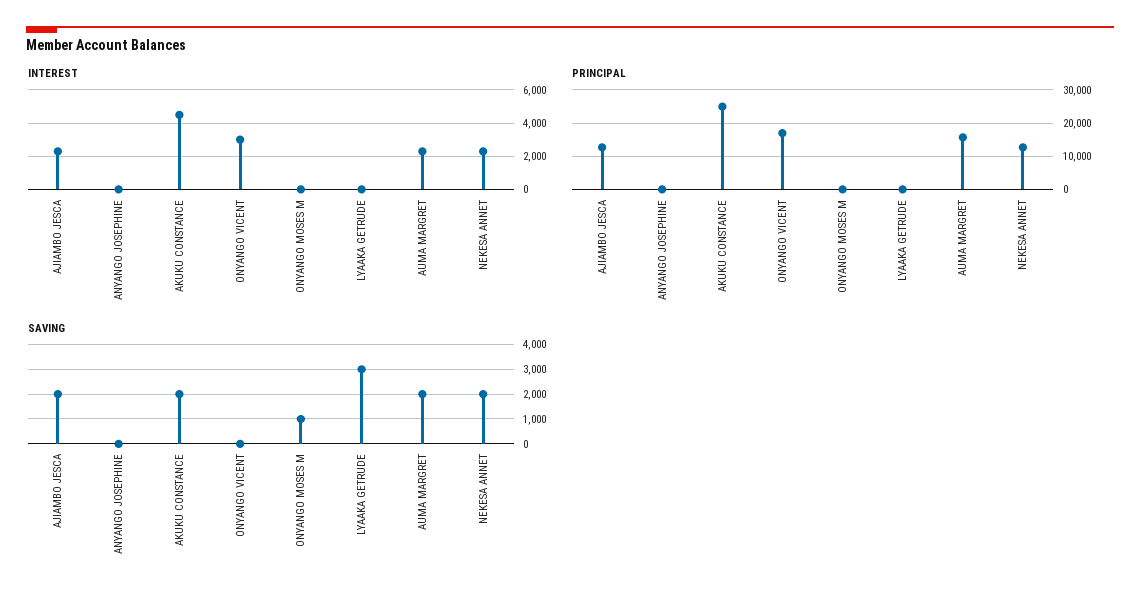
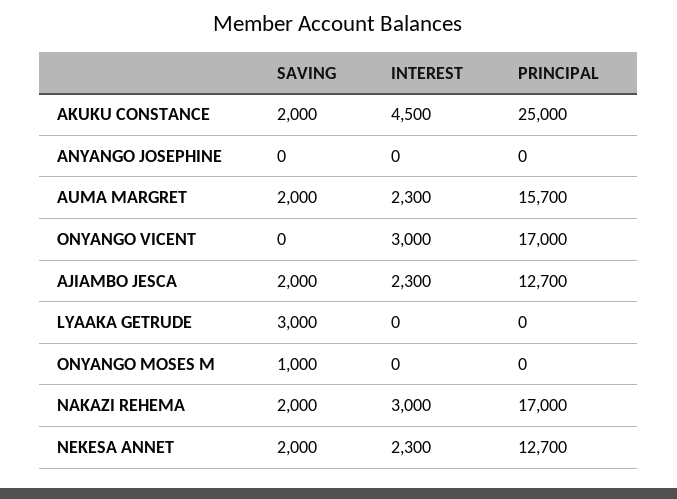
SAVING, NAKAZI REHEMA: none -> 2000
INTEREST, NAKAZI REHEMA: none -> 3000
PRINCIPAL, NAKAZI REHEMA: none -> 17000

